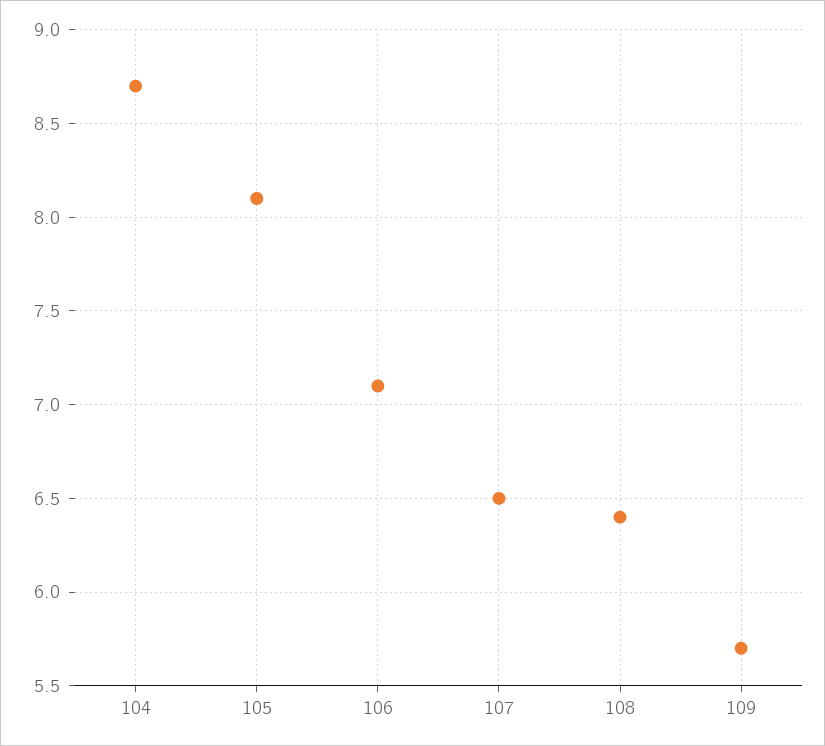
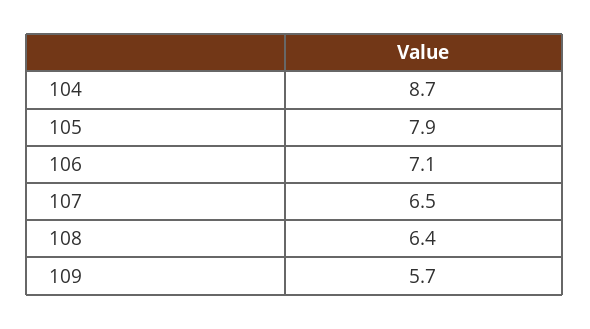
105: 8.1 -> 7.9

